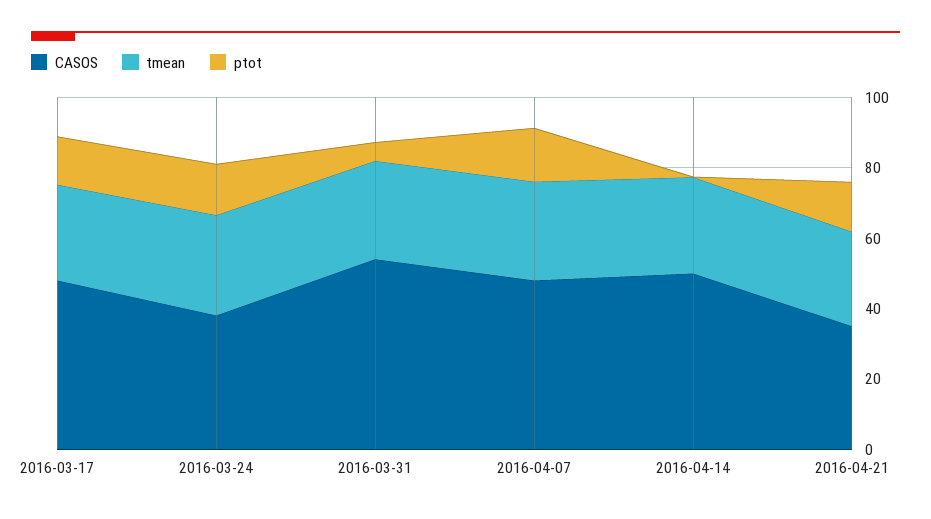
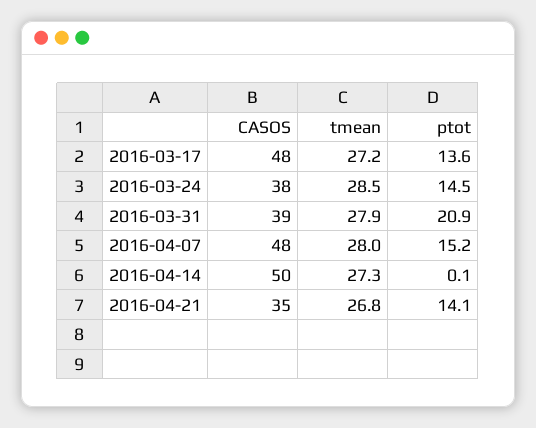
CASOS, 2016-03-31: 55 -> 39
ptot, 2016-03-31: 5 -> 20.9

